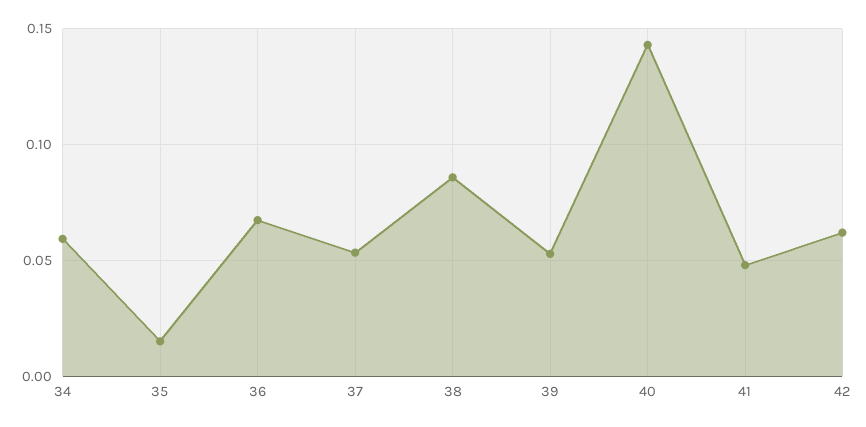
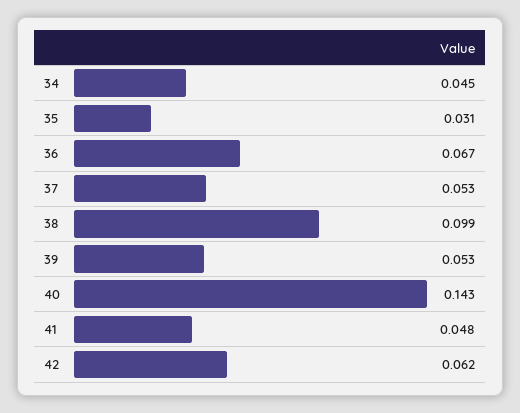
34: 0.06 -> 0.045
35: 0.015 -> 0.031
38: 0.085 -> 0.099

